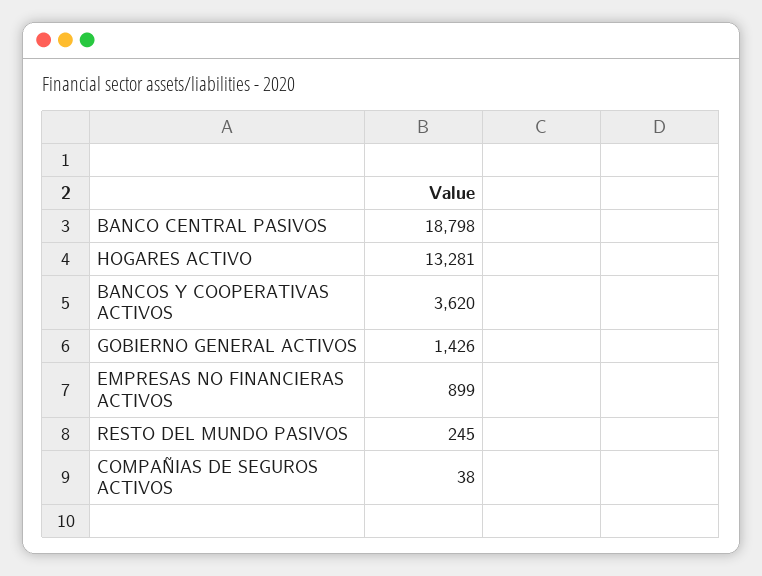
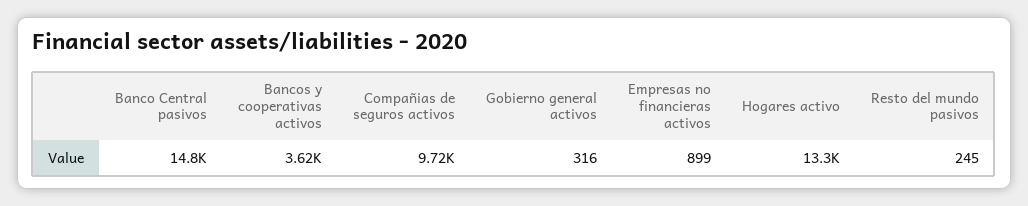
BANCO CENTRAL PASIVOS: 18798 -> 14800
GOBIERNO GENERAL ACTIVOS: 1426 -> 316
COMPAÑIAS DE SEGUROS ACTIVOS: 38 -> 9720

